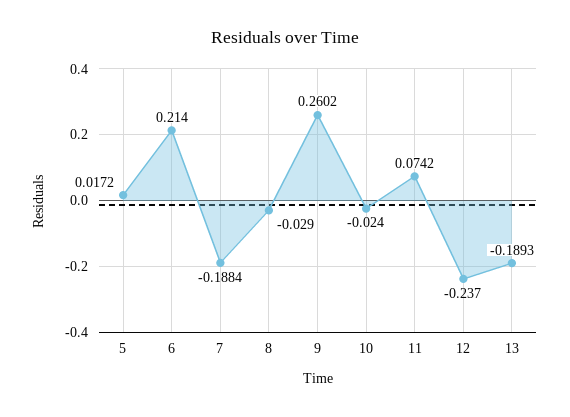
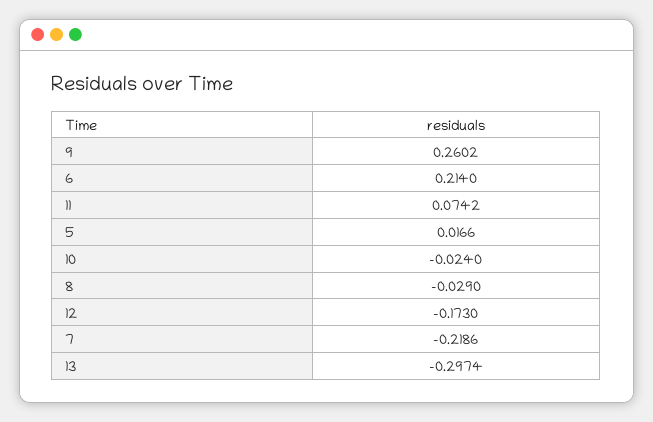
5: 0.0172 -> 0.0166
7: -0.1884 -> -0.2186
12: -0.237 -> -0.173
13: -0.1893 -> -0.2974

